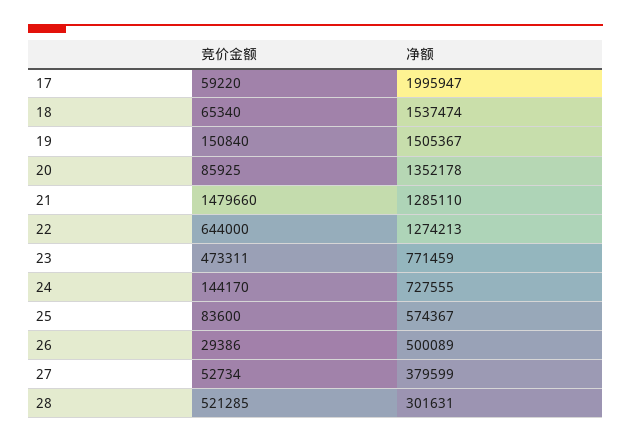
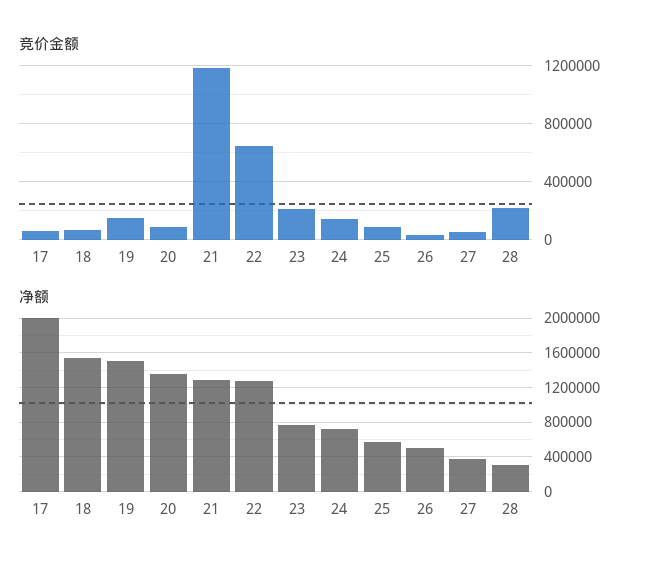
竞价金额, 21: 1479660 -> 1200000
竞价金额, 23: 473311 -> 200000
竞价金额, 28: 521285 -> 200000

